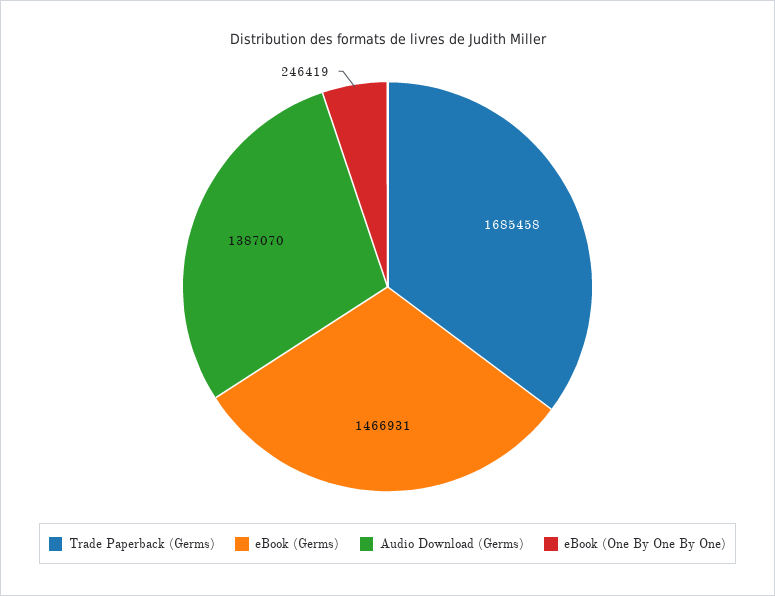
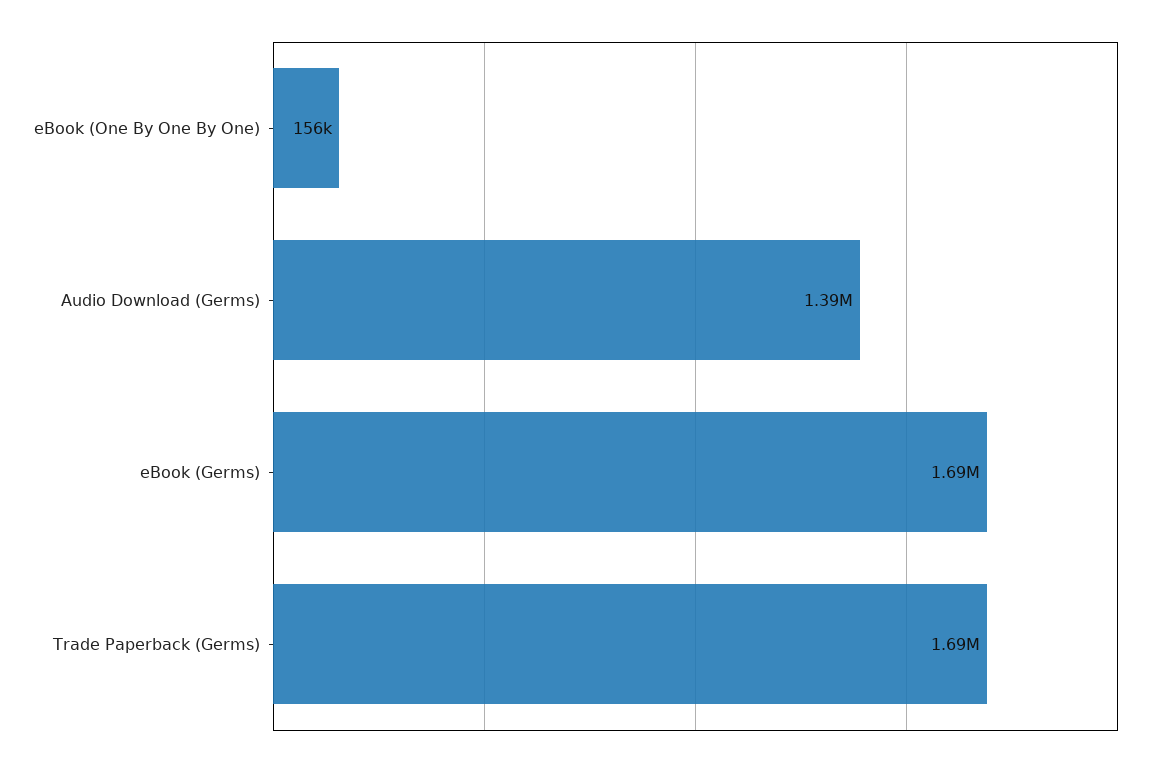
eBook (Germs): 1466931 -> 1690000
eBook (One By One By One): 246419 -> 156000

